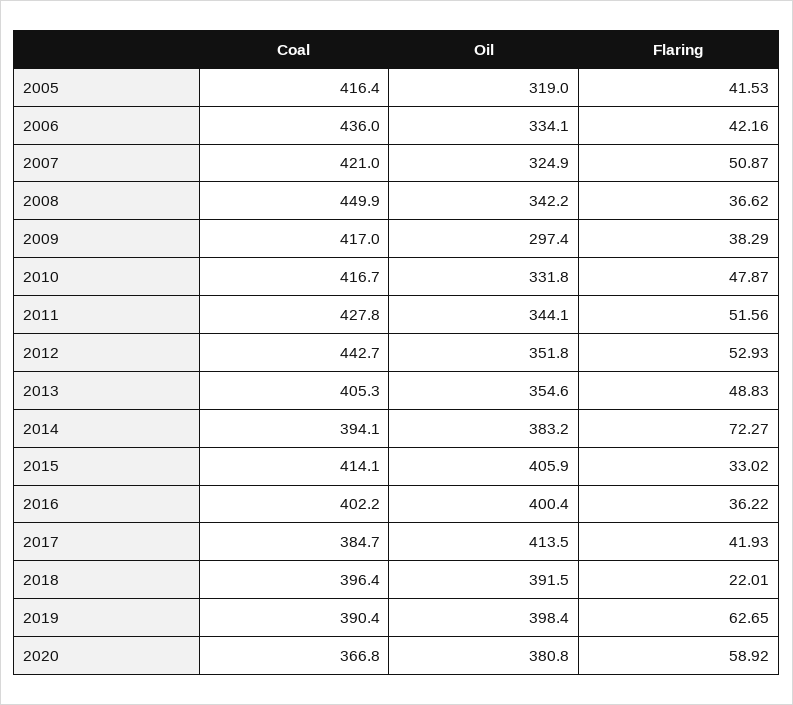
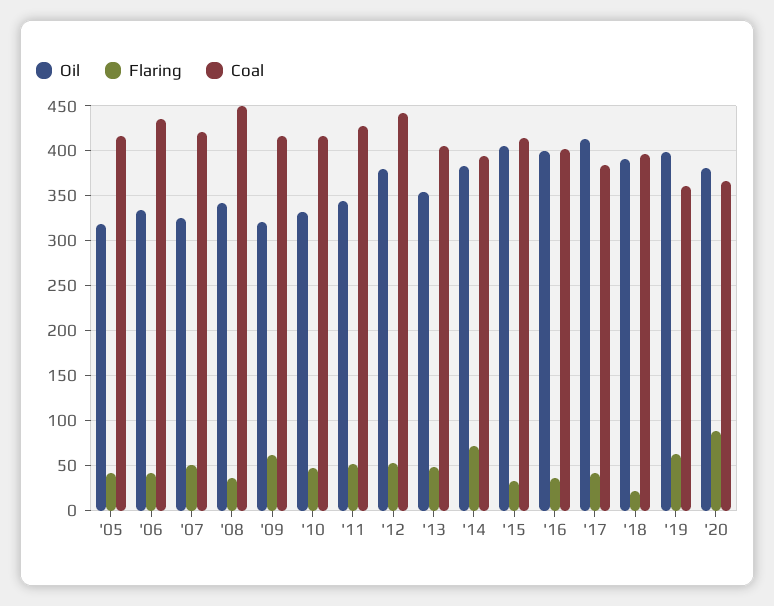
Oil, 2009: 297.4 -> 320
Flaring, 2009: 38.29 -> 60
Oil, 2012: 351.8 -> 380
Coal, 2019: 390.4 -> 360
Flaring, 2020: 58.92 -> 90

